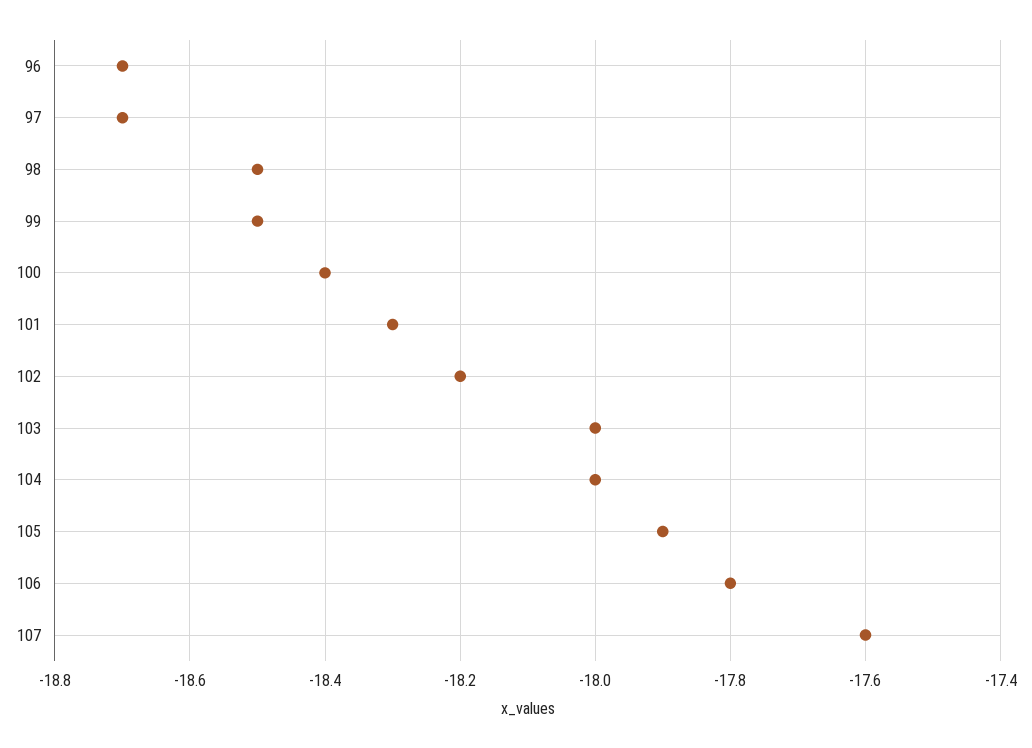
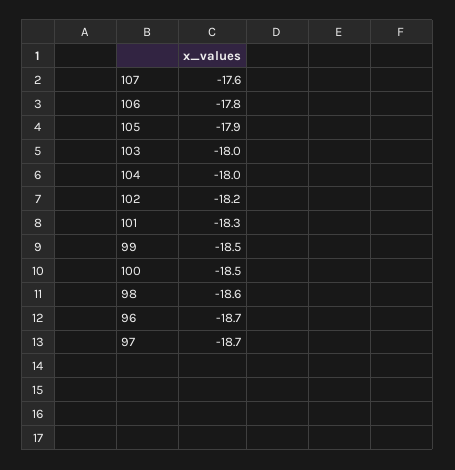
98: -18.5 -> -18.6
100: -18.4 -> -18.5

